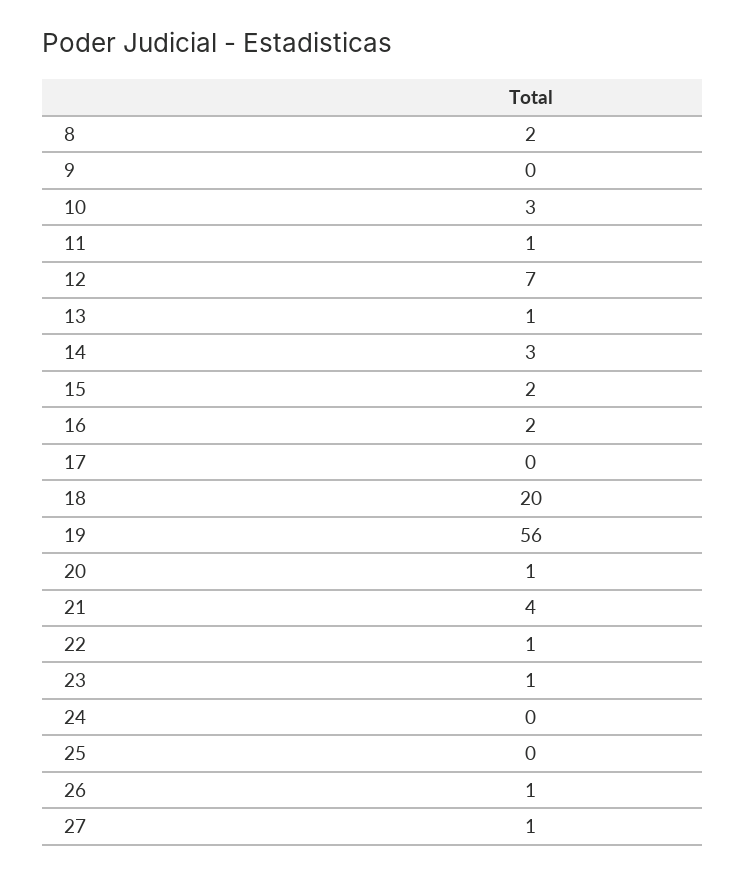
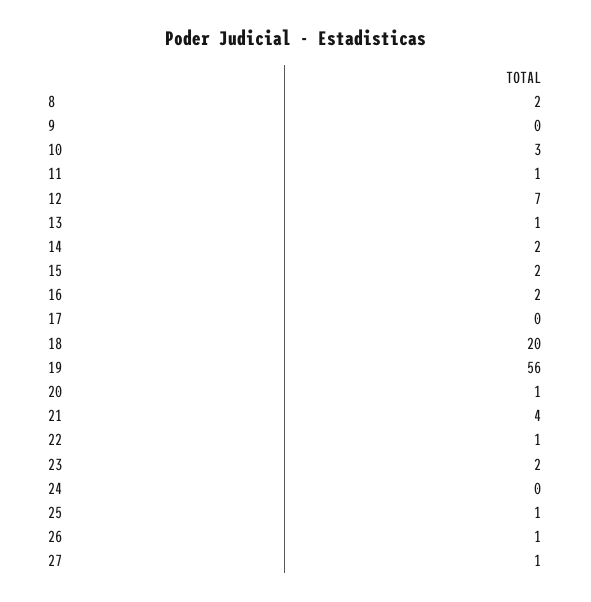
14: 3 -> 2
23: 1 -> 2
25: 0 -> 1

